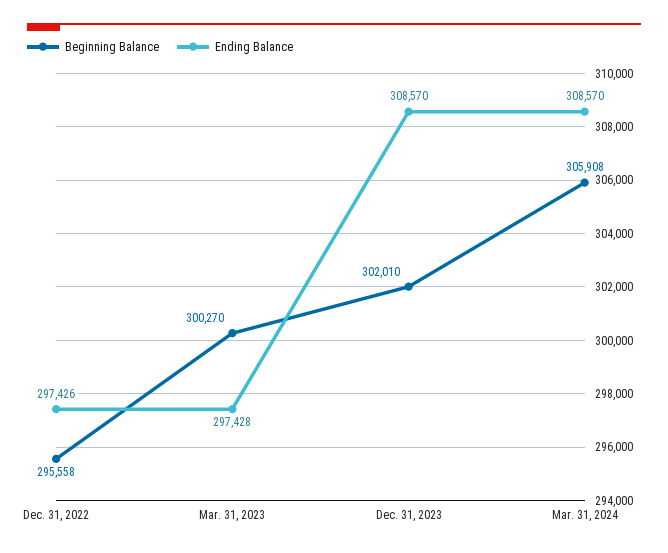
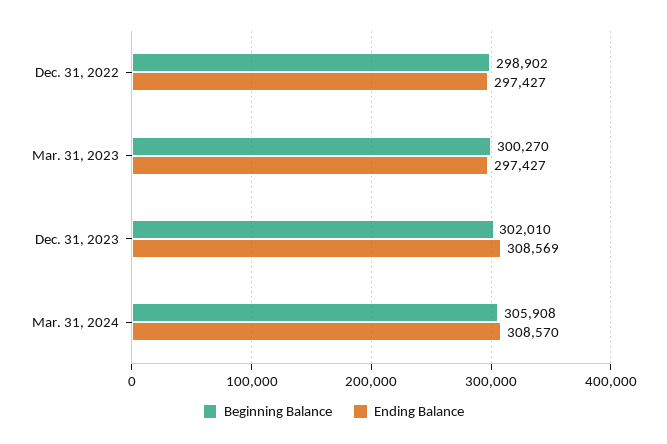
Beginning Balance, Dec. 31, 2022: 295558 -> 298902
Ending Balance, Dec. 31, 2022: 297426 -> 297427
Ending Balance, Mar. 31, 2023: 297428 -> 297427
Ending Balance, Dec. 31, 2023: 308570 -> 308569

